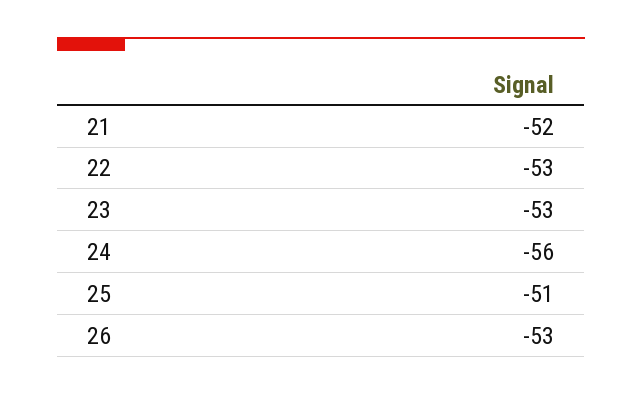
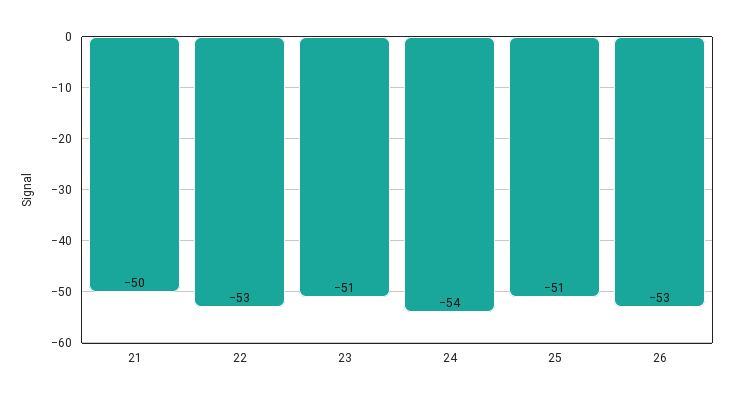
21: -52 -> -50
23: -53 -> -51
24: -56 -> -54

